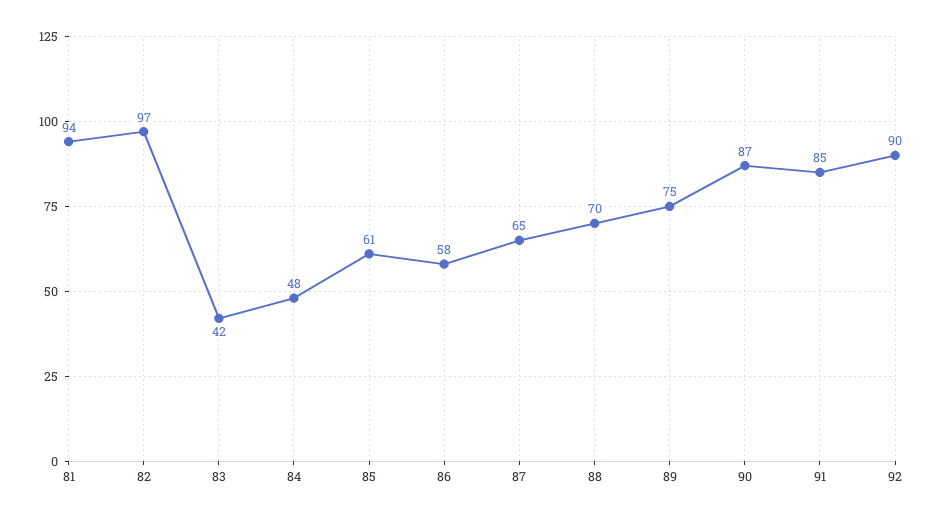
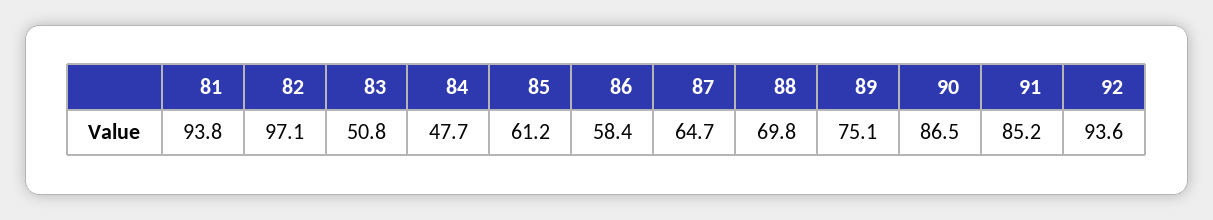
83: 42 -> 50.8
92: 90 -> 93.6

